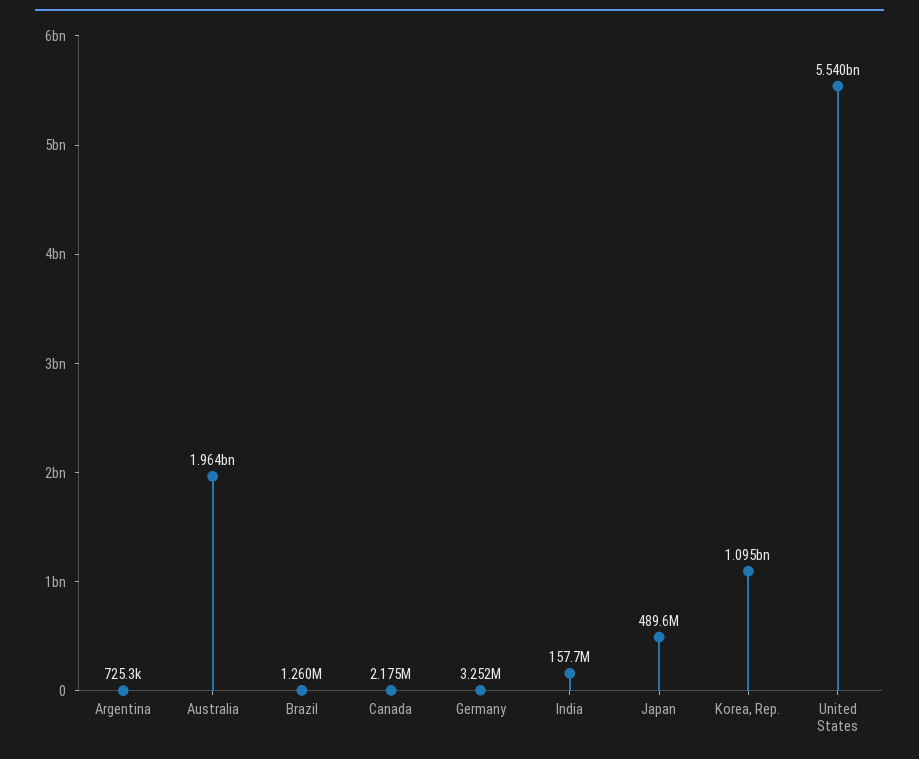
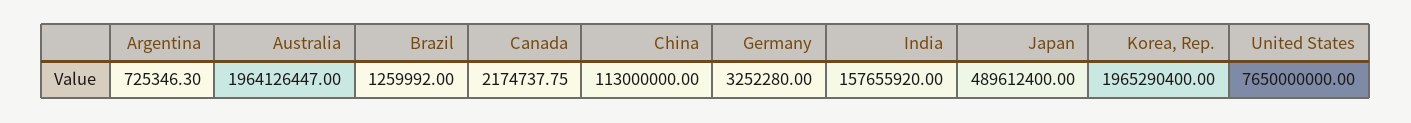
Korea, Rep.: 1095000000 -> 1965290400
United States: 5540000000 -> 7650000000
China: none -> 113000000

